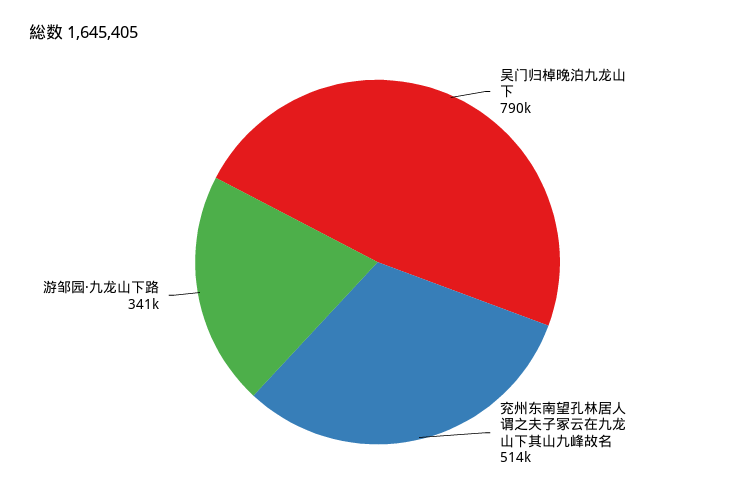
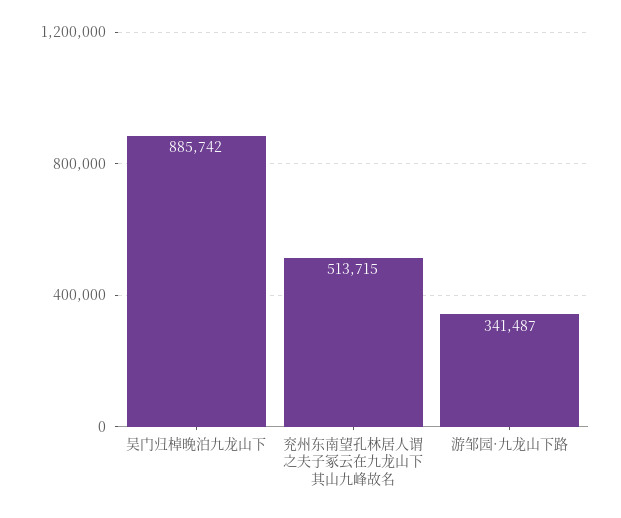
吴门归棹晚泊九龙山下: 790000 -> 885742

